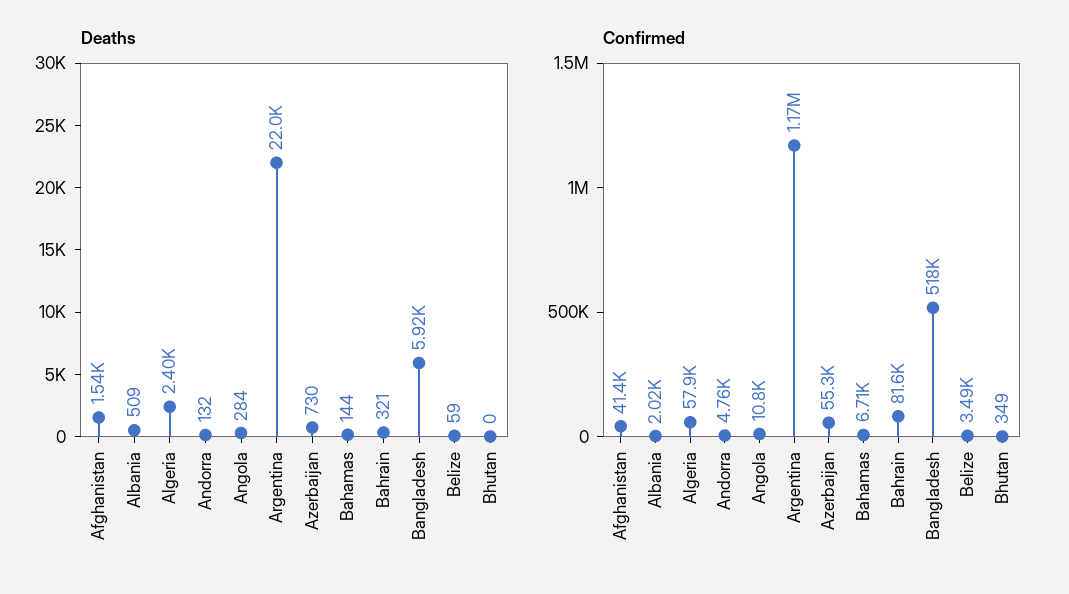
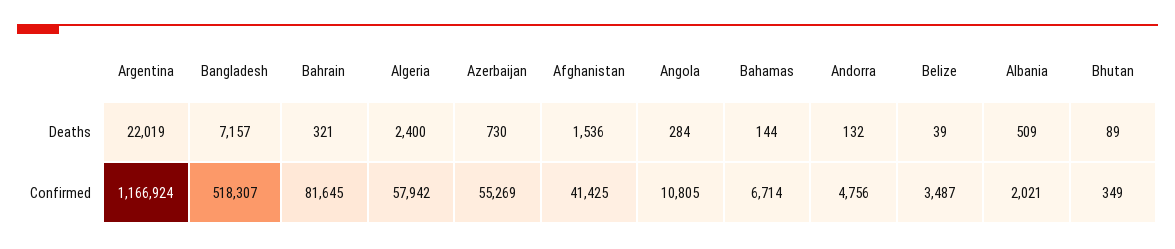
Deaths, Bangladesh: 5920 -> 7157
Deaths, Belize: 59 -> 39
Deaths, Bhutan: 0 -> 89

